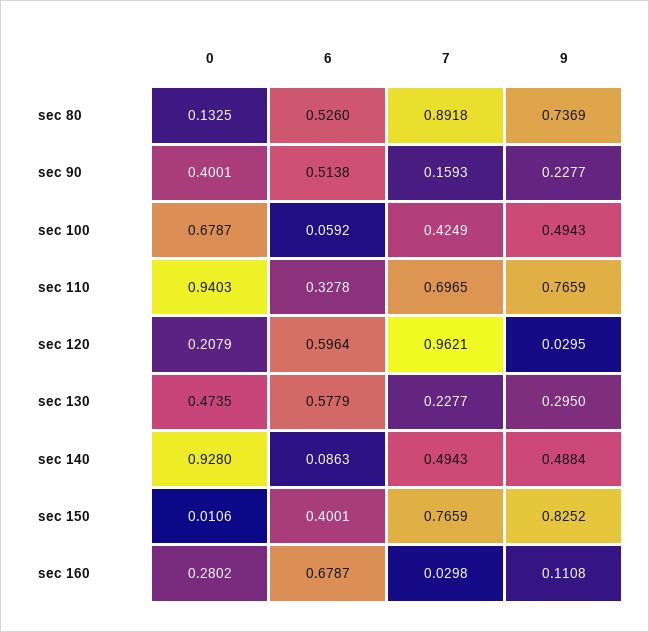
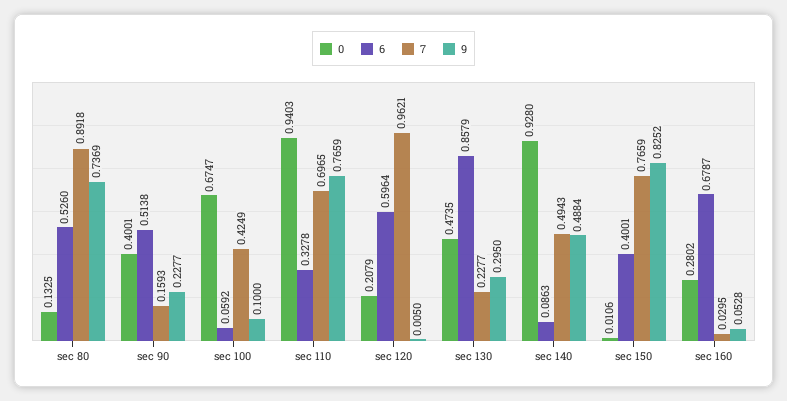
0, sec 100: 0.6787 -> 0.6747
9, sec 100: 0.4943 -> 0.1
9, sec 120: 0.0295 -> 0.005
6, sec 130: 0.5779 -> 0.8579
7, sec 160: 0.0298 -> 0.0295
9, sec 160: 0.1108 -> 0.0528

